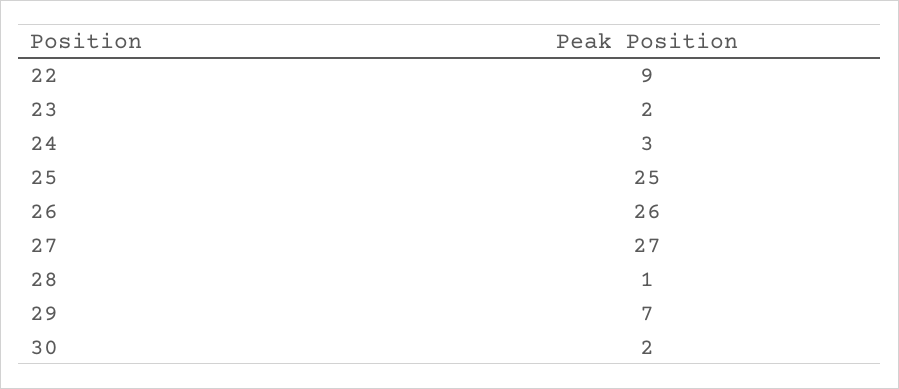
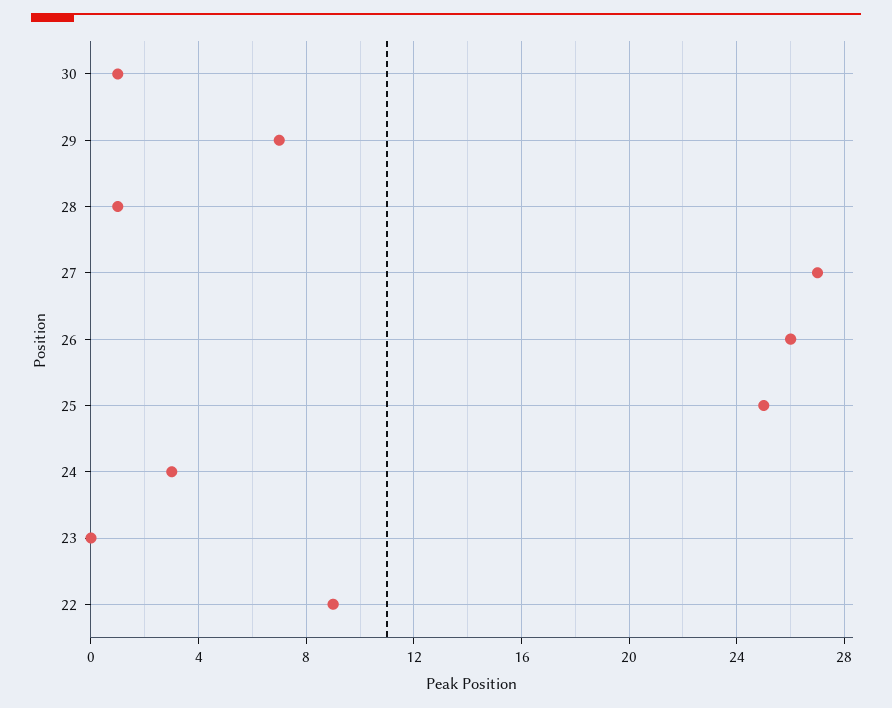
23: 2 -> 0
30: 2 -> 1

